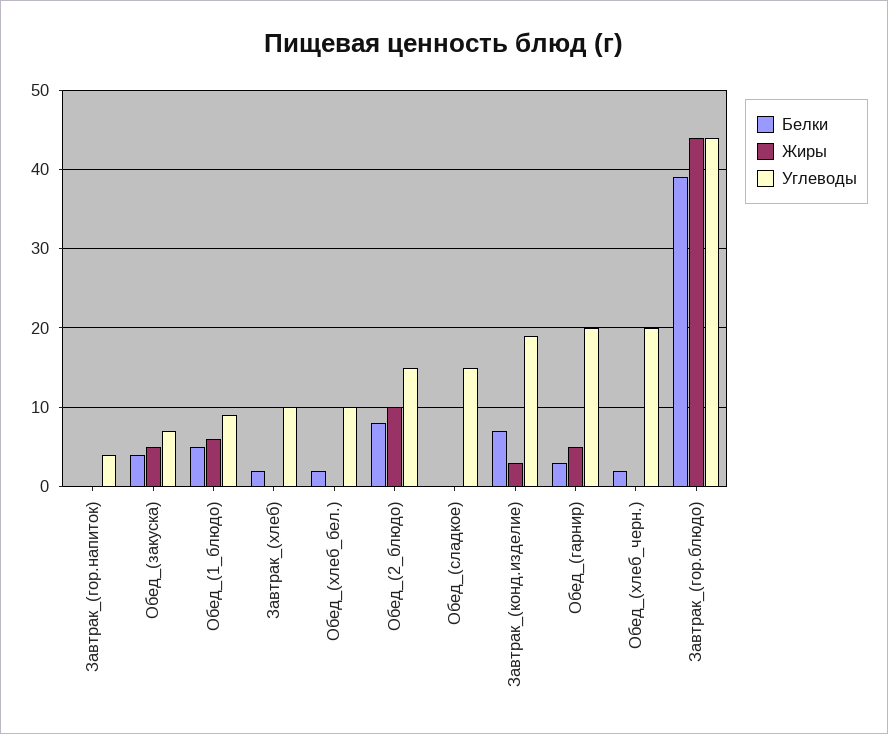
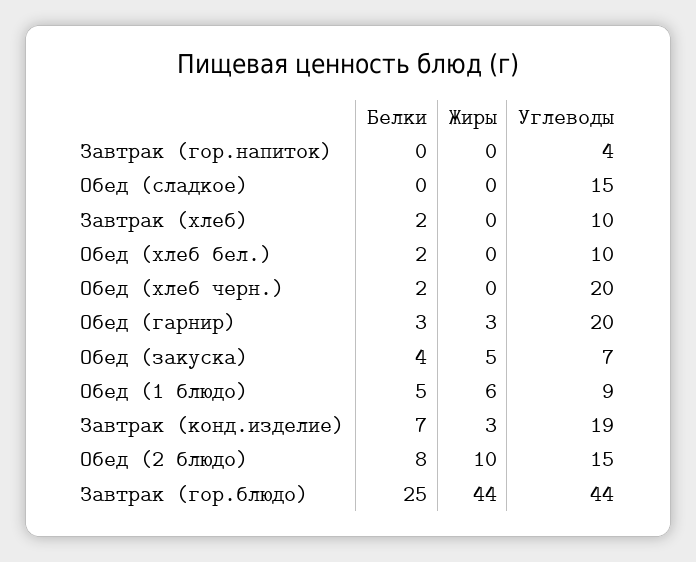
Жиры, Обед_(гарнир): 5 -> 3
Белки, Завтрак_(гор.блюдо): 39 -> 25

